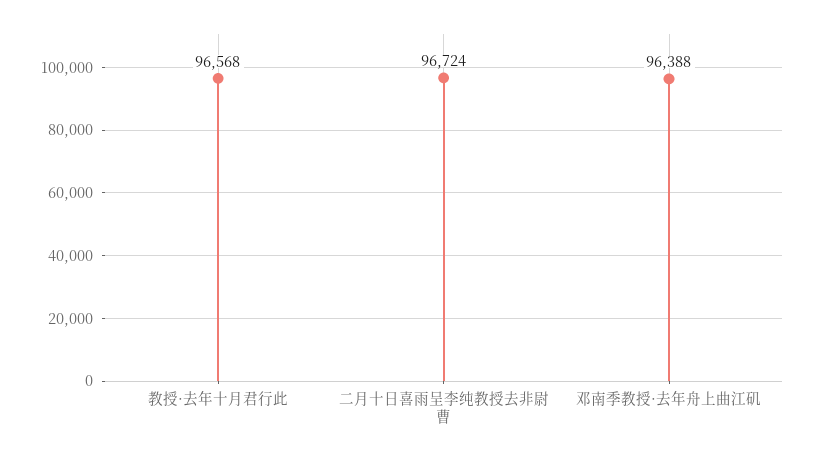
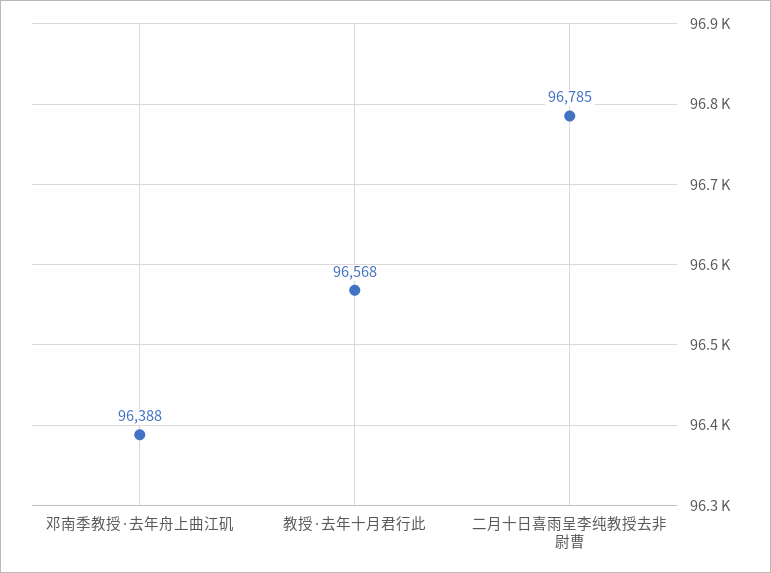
二月十日喜雨呈李纯教授去非尉曹: 96724 -> 96785

